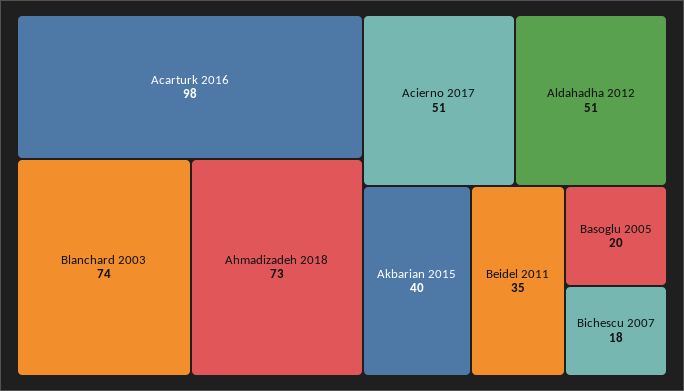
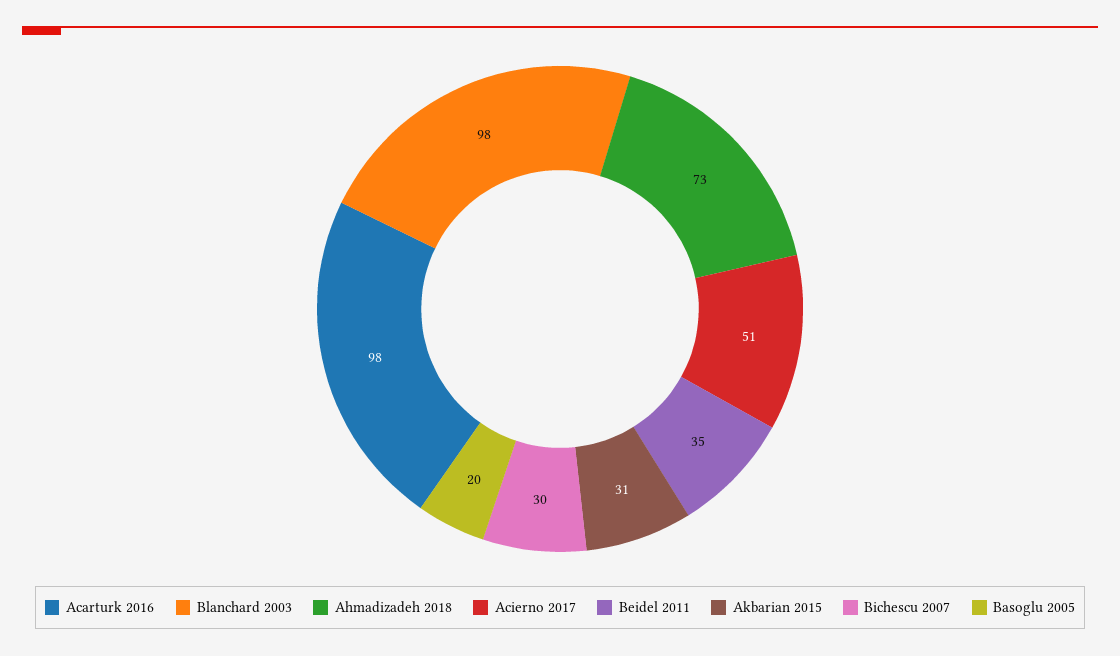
Blanchard 2003: 74 -> 98
Aldahadha 2012: 51 -> none
Akbarian 2015: 40 -> 31
Bichescu 2007: 18 -> 30

